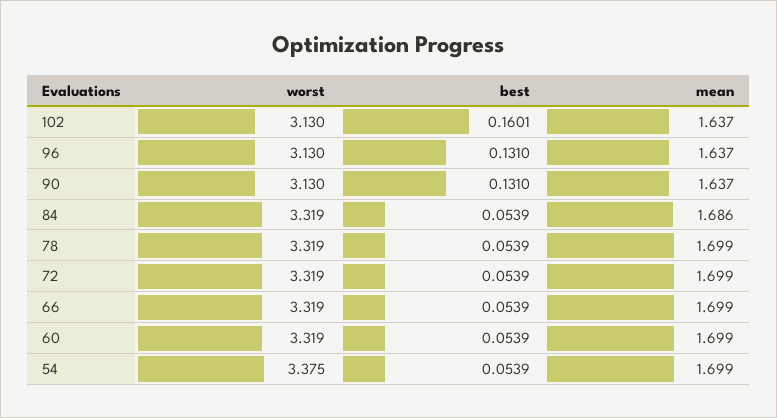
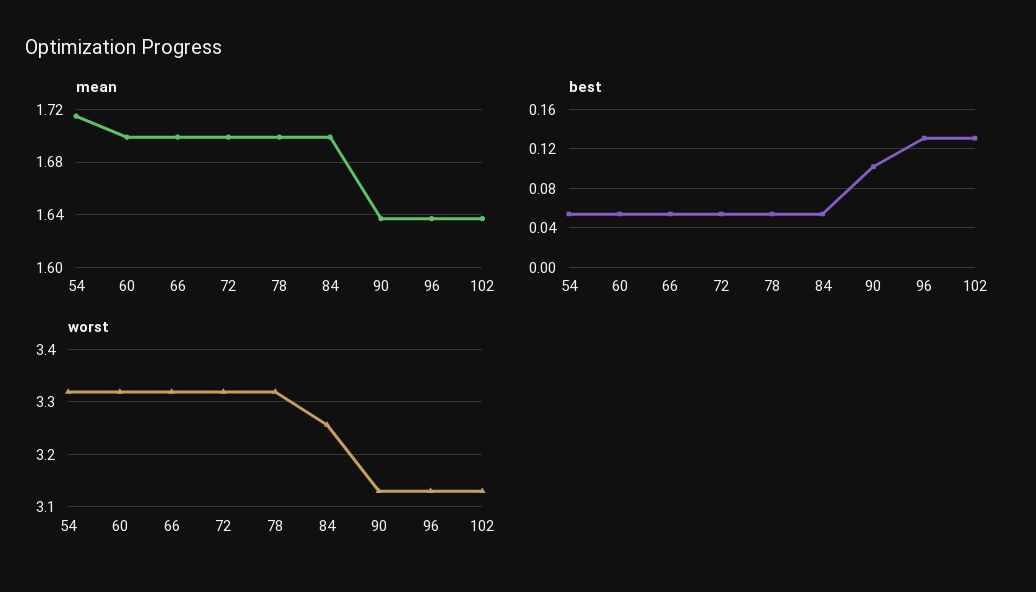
best, 102: 0.1601 -> 0.13
best, 90: 0.131 -> 0.1
worst, 84: 3.319 -> 3.26
mean, 84: 1.686 -> 1.7
worst, 54: 3.375 -> 3.32
mean, 54: 1.699 -> 1.715

